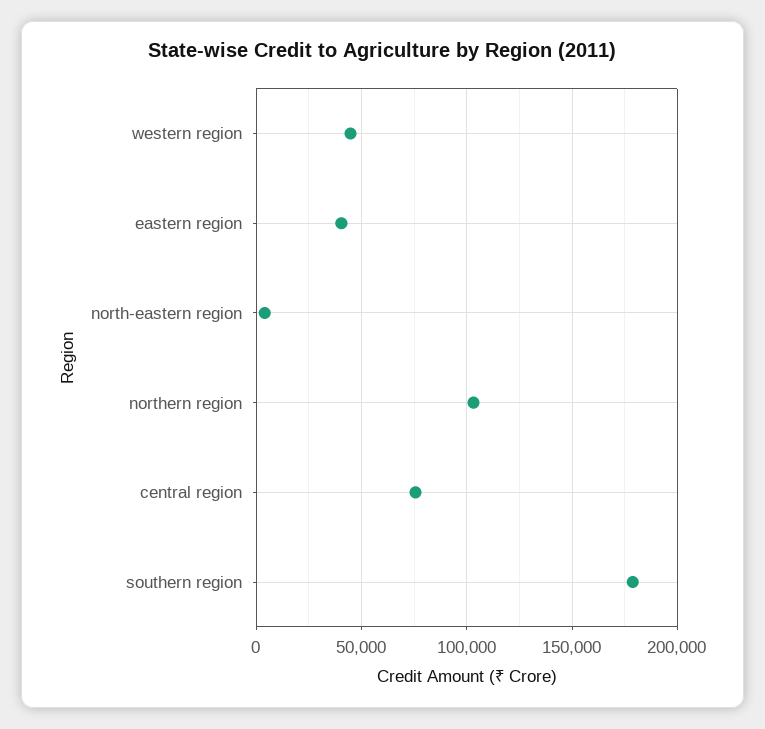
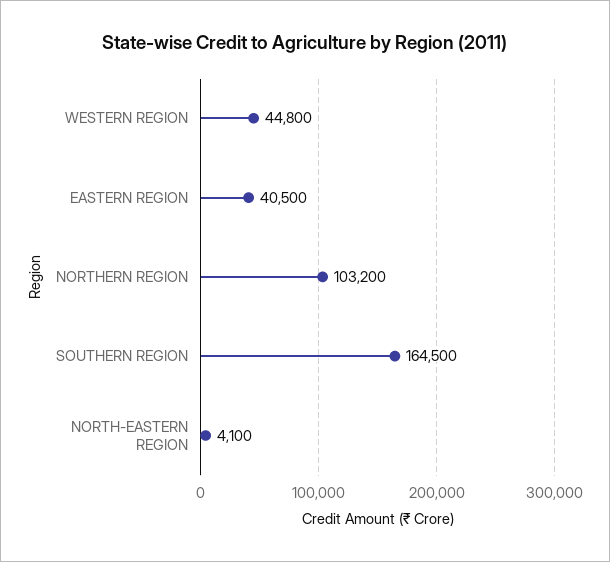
central region: 75000 -> none
southern region: 180000 -> 164500

